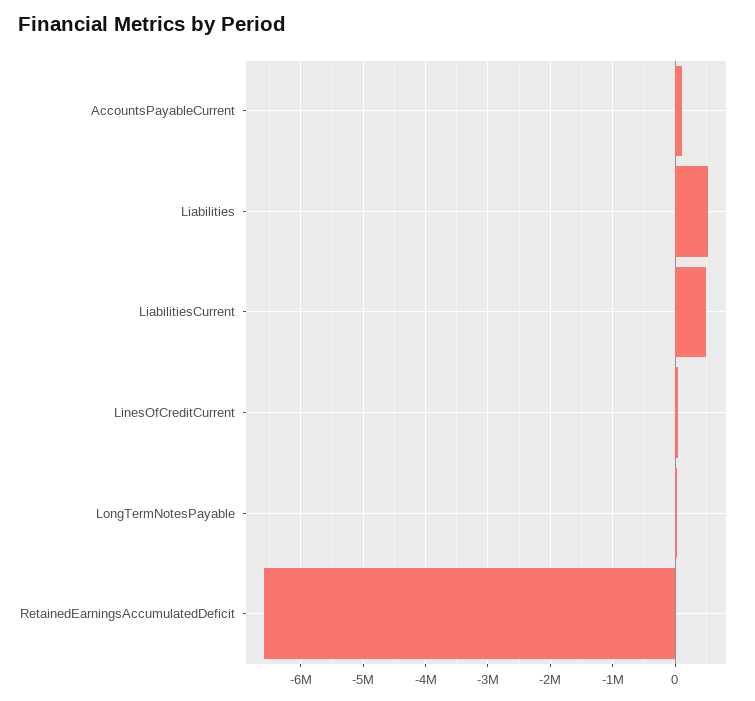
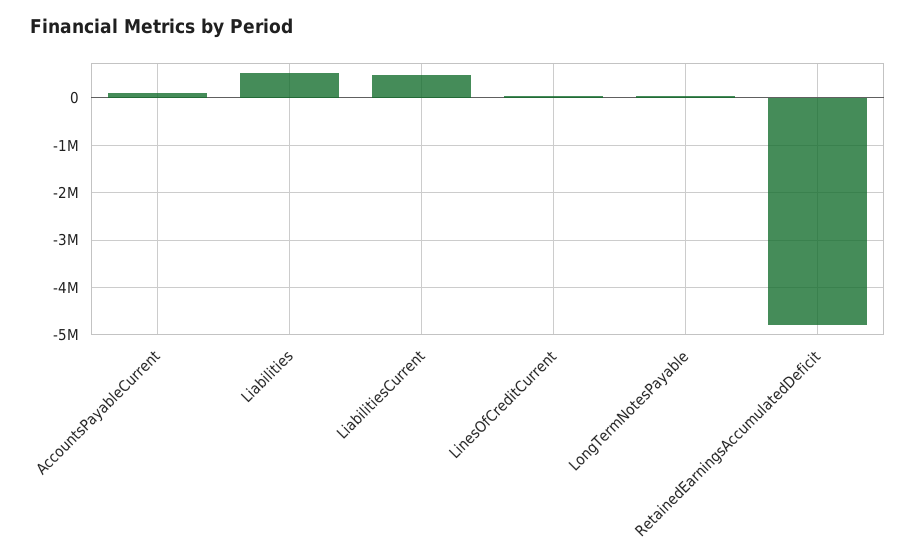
RetainedEarningsAccumulatedDeficit: -6600000 -> -4800000

